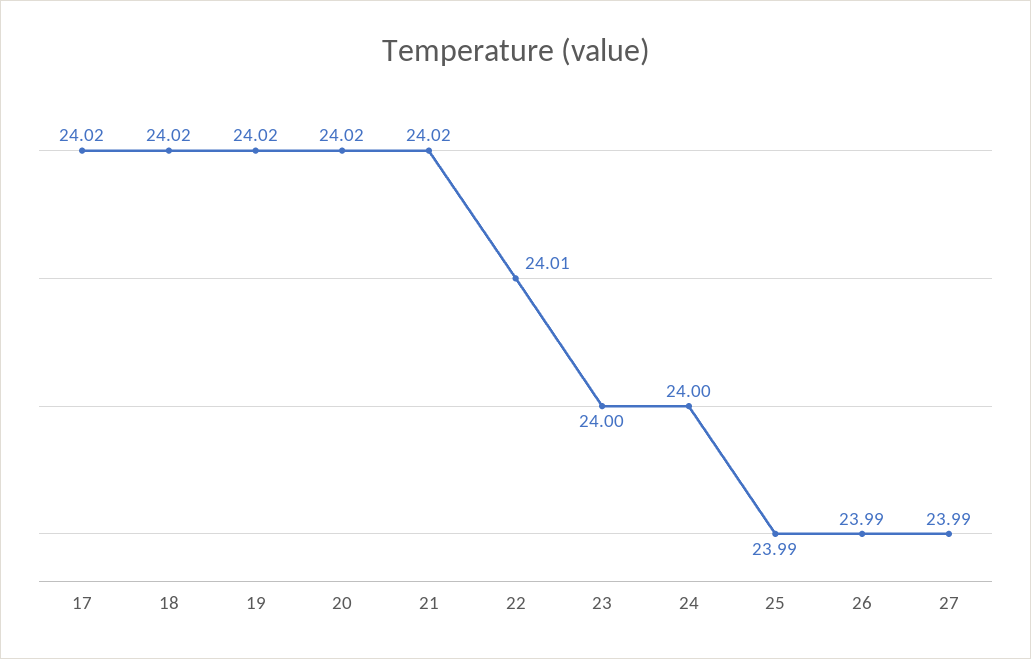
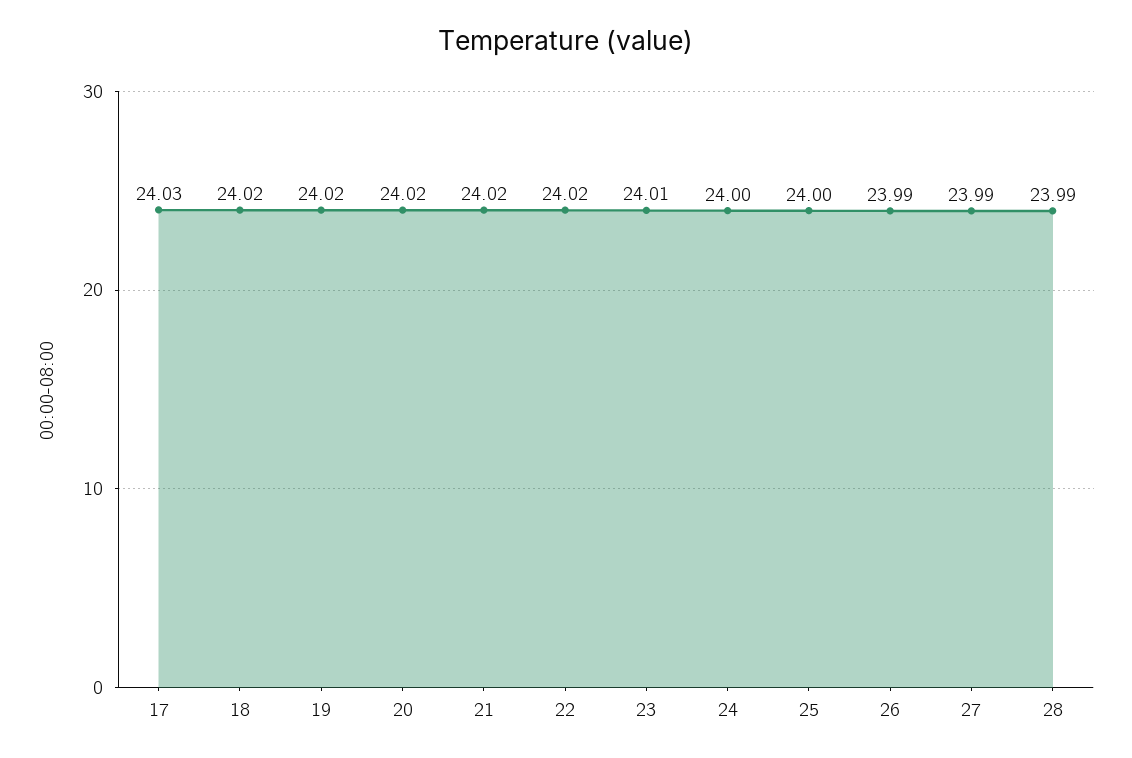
17: 24.02 -> 24.03
22: 24.01 -> 24.02
23: 24 -> 24.01
25: 23.99 -> 24
28: none -> 23.99

